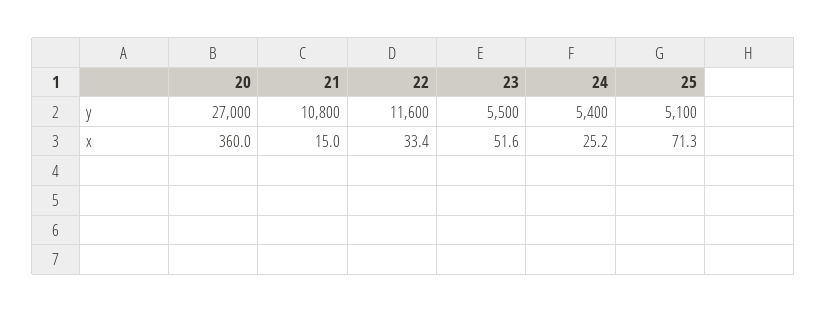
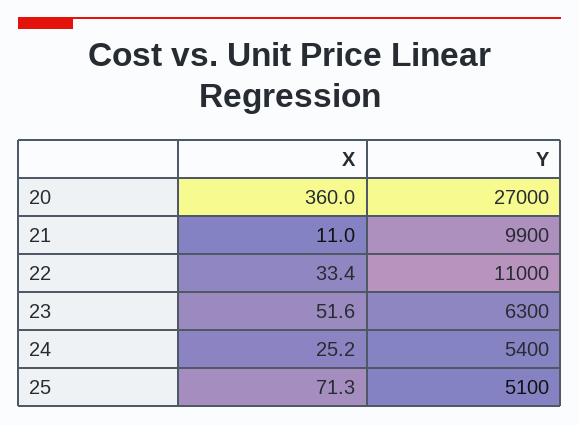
21, y: 10800 -> 9900
22, y: 11600 -> 11000
23, y: 5500 -> 6300
21, x: 15 -> 11

